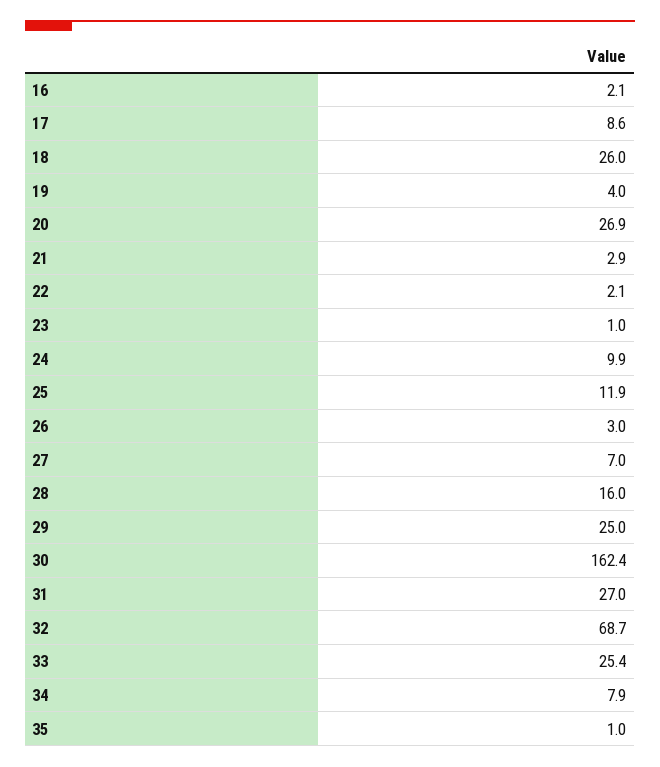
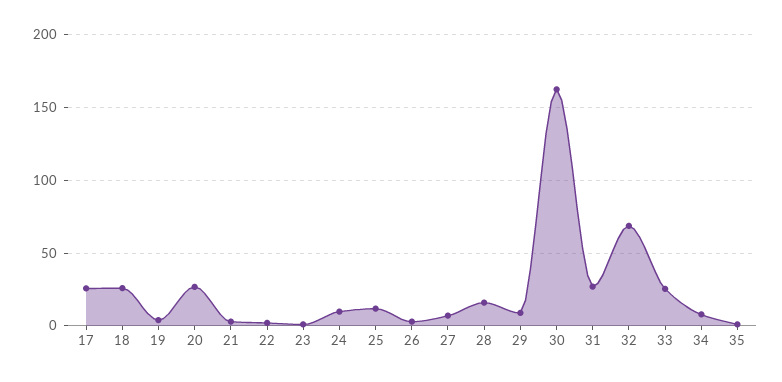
16: 2.1 -> none
17: 8.6 -> 25
29: 25 -> 10

